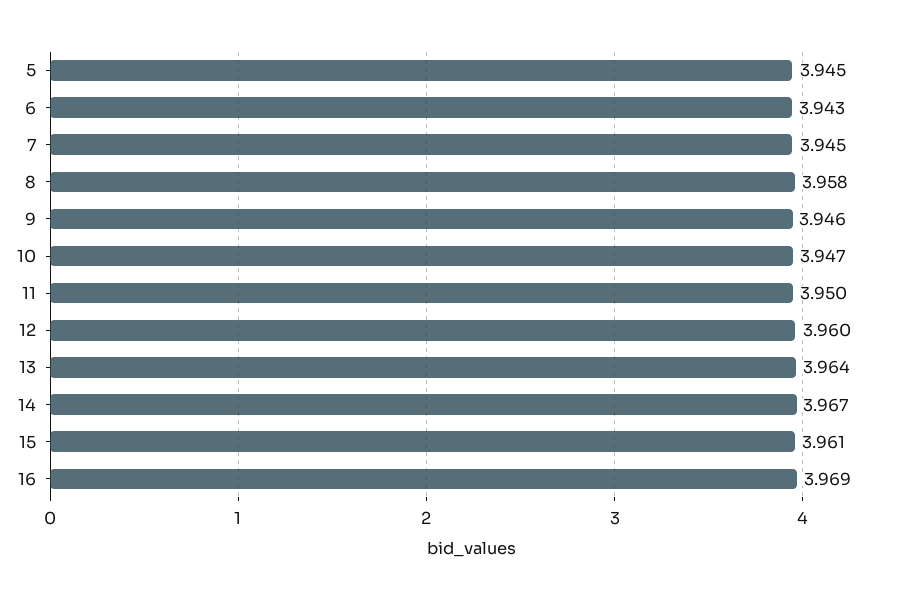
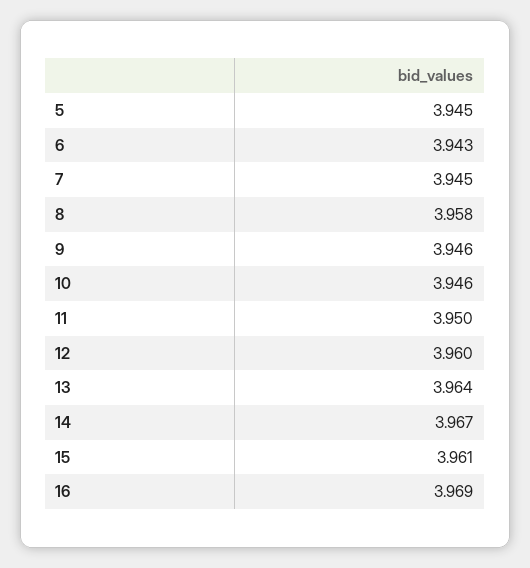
10: 3.947 -> 3.946

